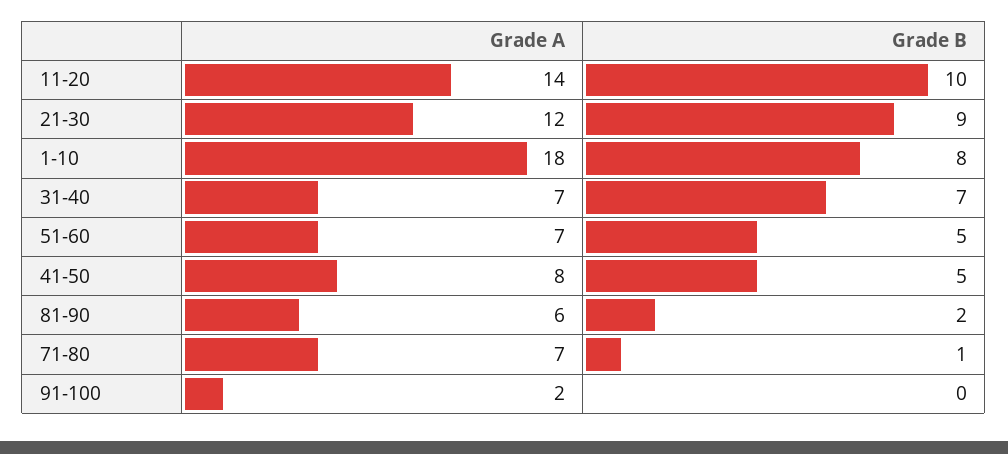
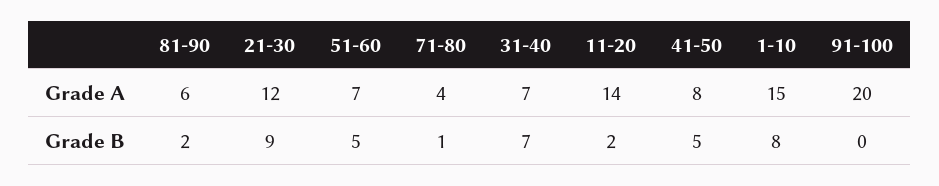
Grade B, 11-20: 10 -> 2
Grade A, 1-10: 18 -> 15
Grade A, 71-80: 7 -> 4
Grade A, 91-100: 2 -> 20

